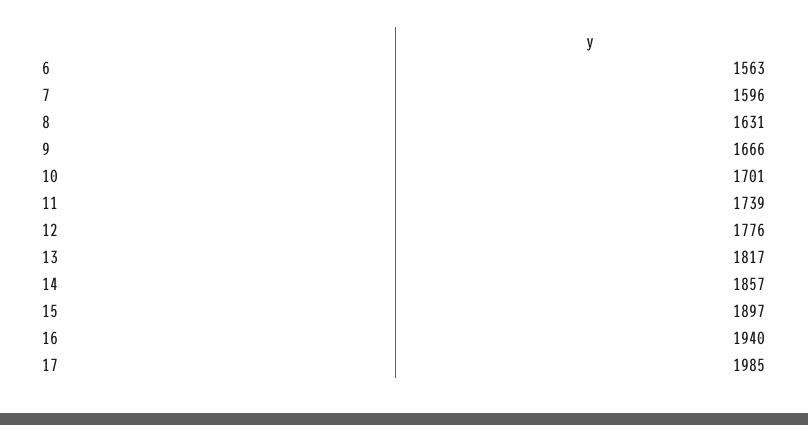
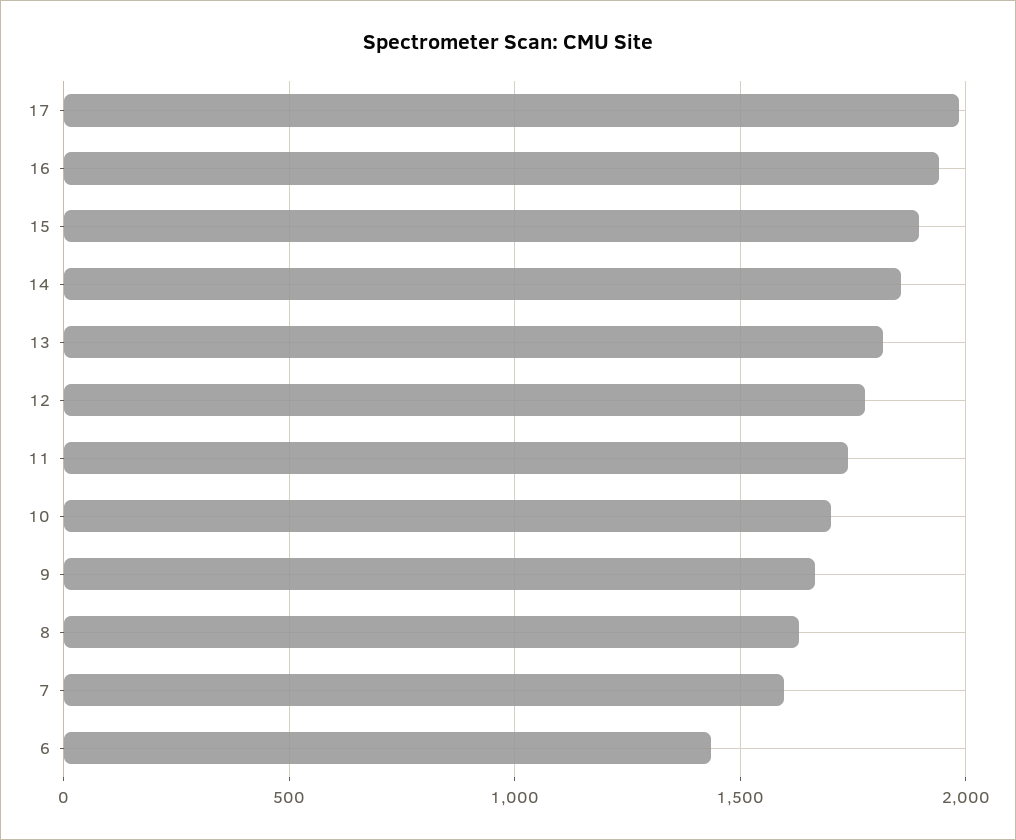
6: 1563 -> 1450

